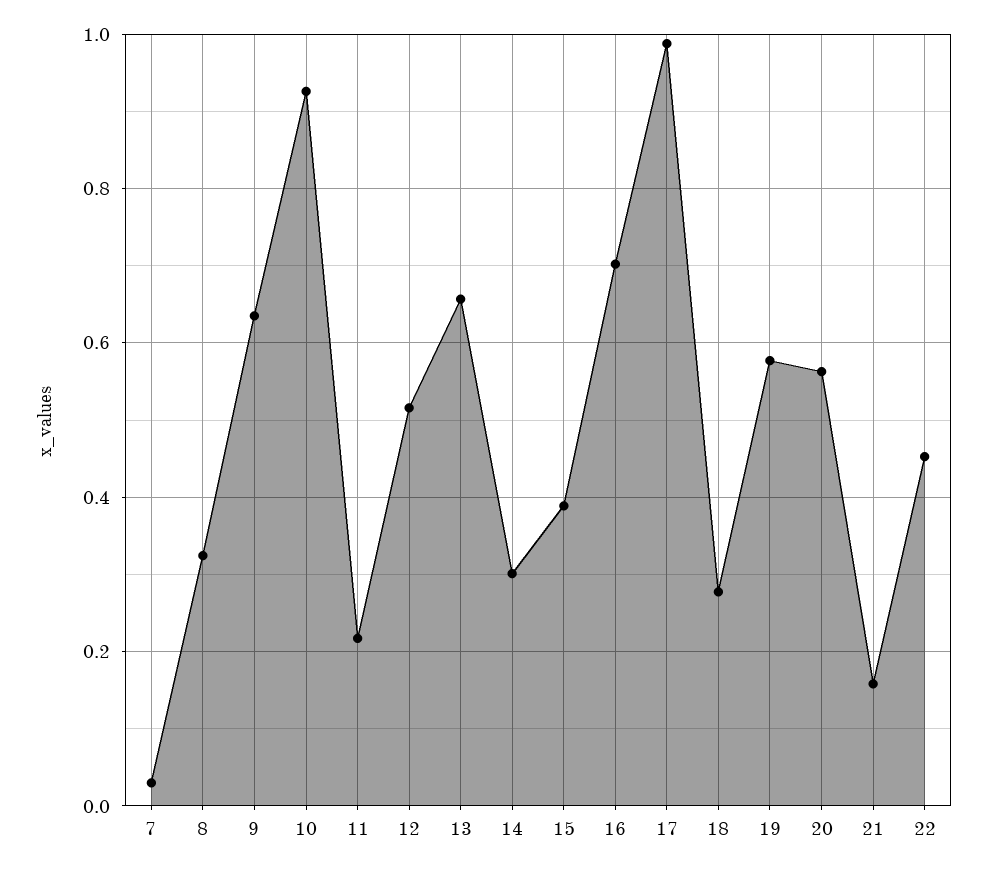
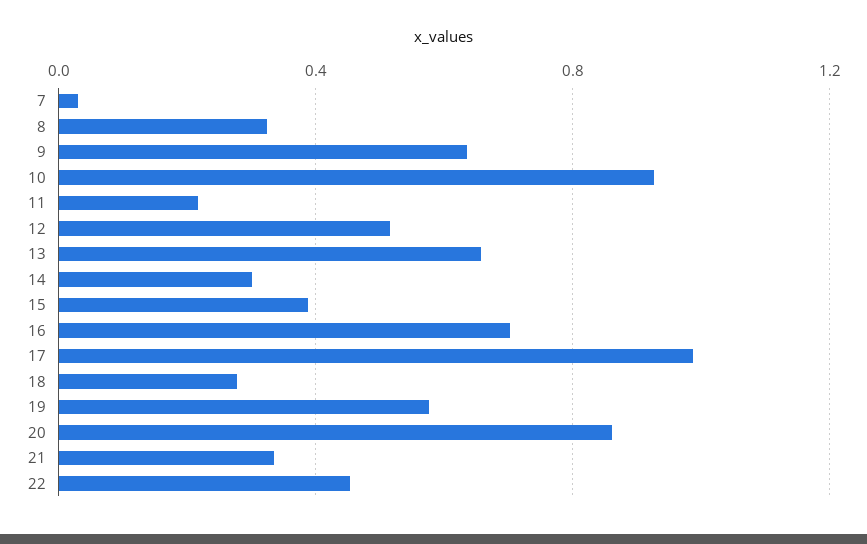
20: 0.56 -> 0.85
21: 0.16 -> 0.35

